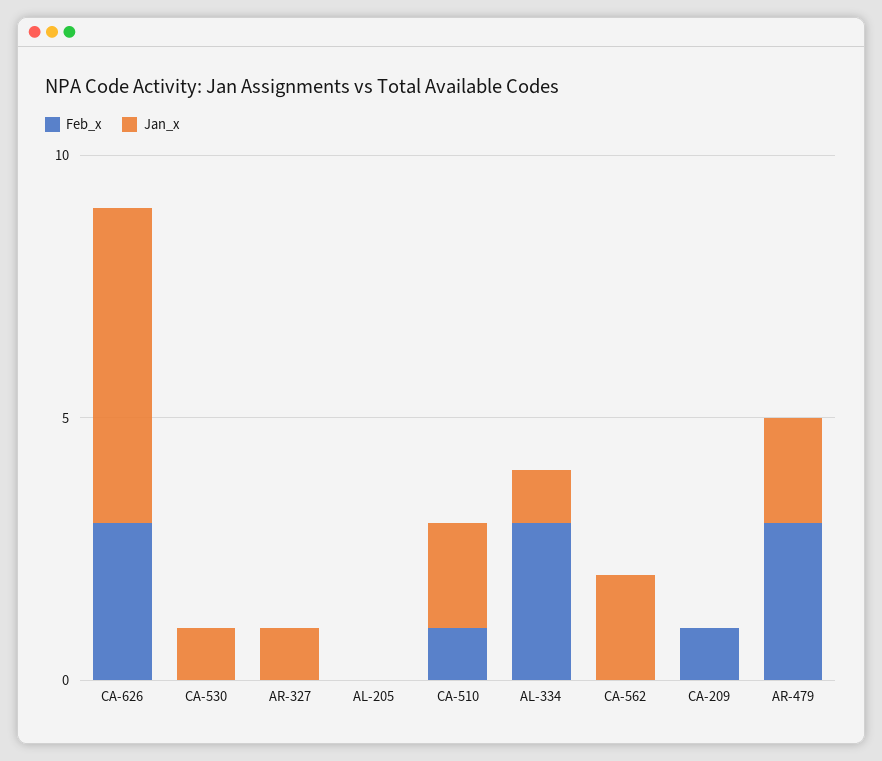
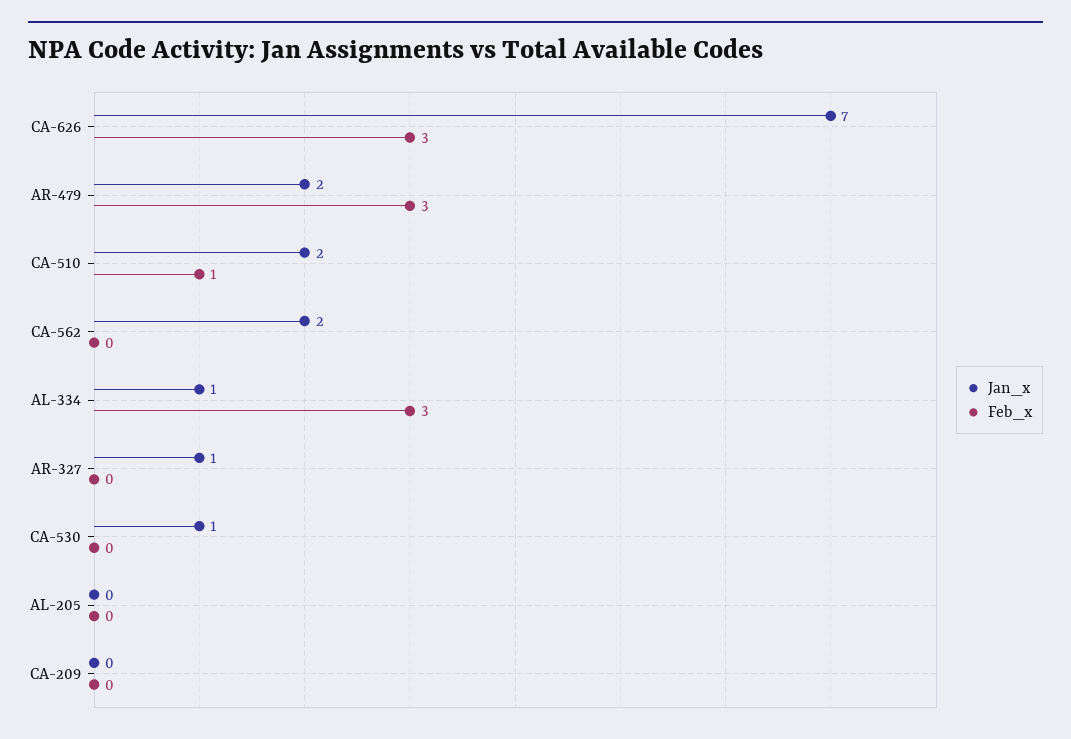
Jan_x, CA-626: 6 -> 7
Feb_x, CA-209: 1 -> 0

